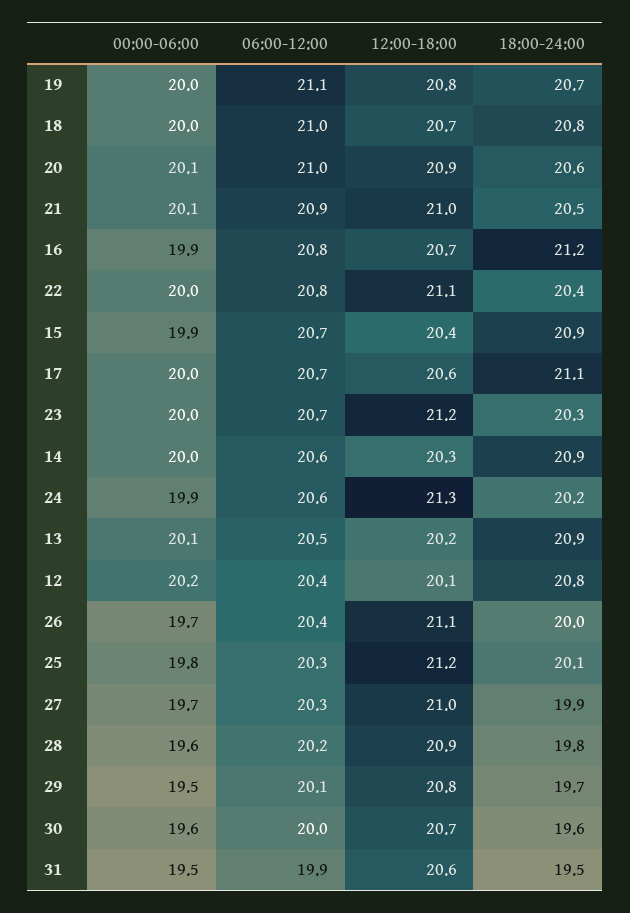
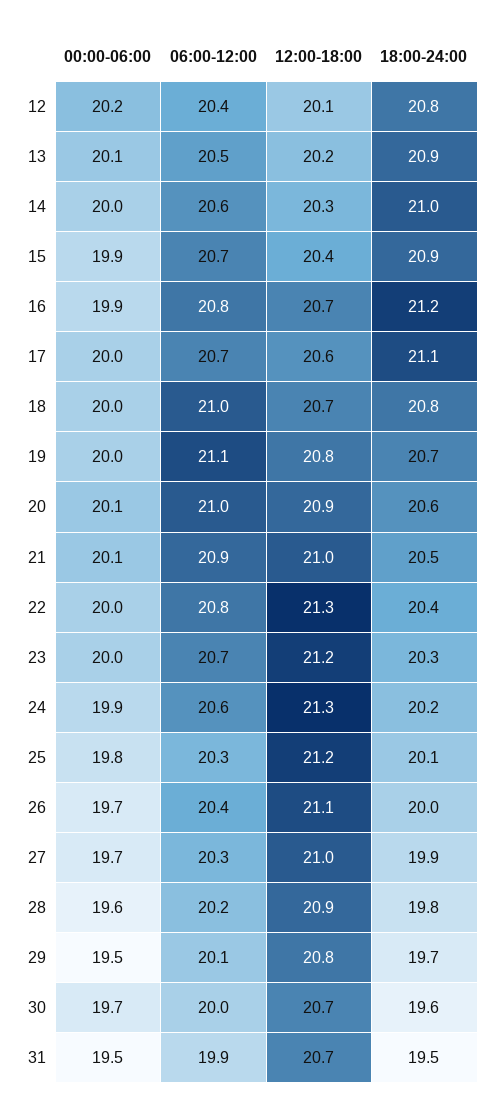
12:00-18:00, 22: 21.1 -> 21.3
18:00-24:00, 14: 20.9 -> 21
00:00-06:00, 30: 19.6 -> 19.7
12:00-18:00, 31: 20.6 -> 20.7

